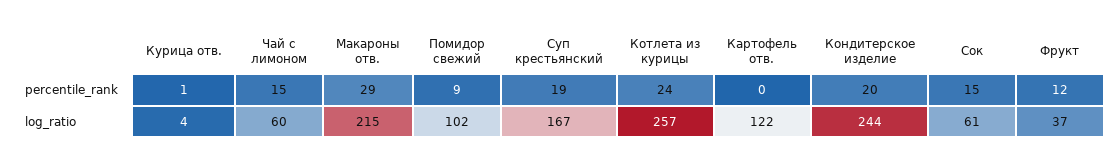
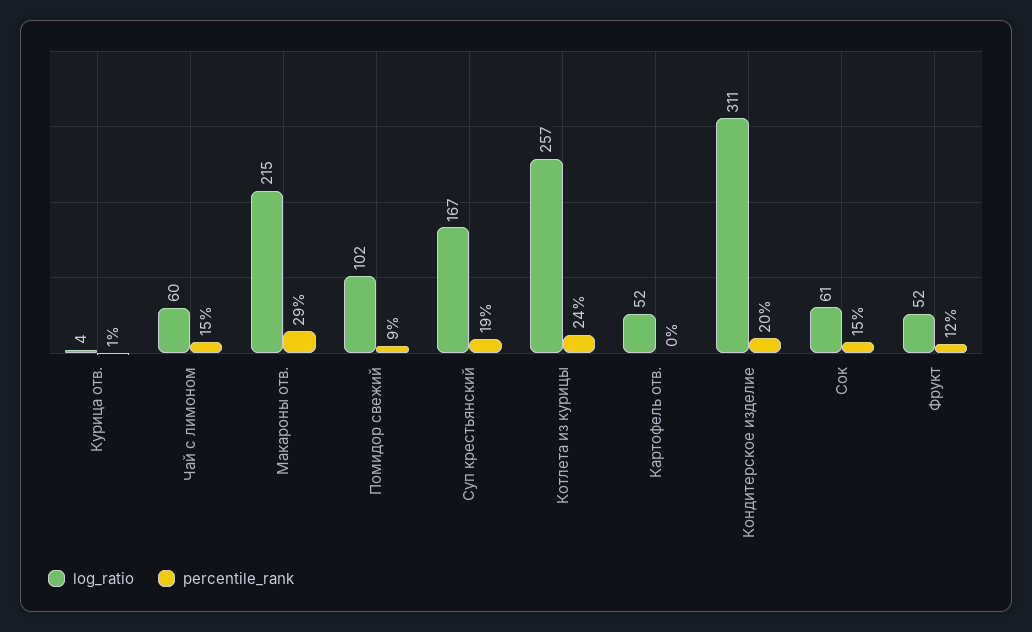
log_ratio, Картофель отв.: 122 -> 52
log_ratio, Кондитерское изделие: 244 -> 311
log_ratio, Фрукт: 37 -> 52

